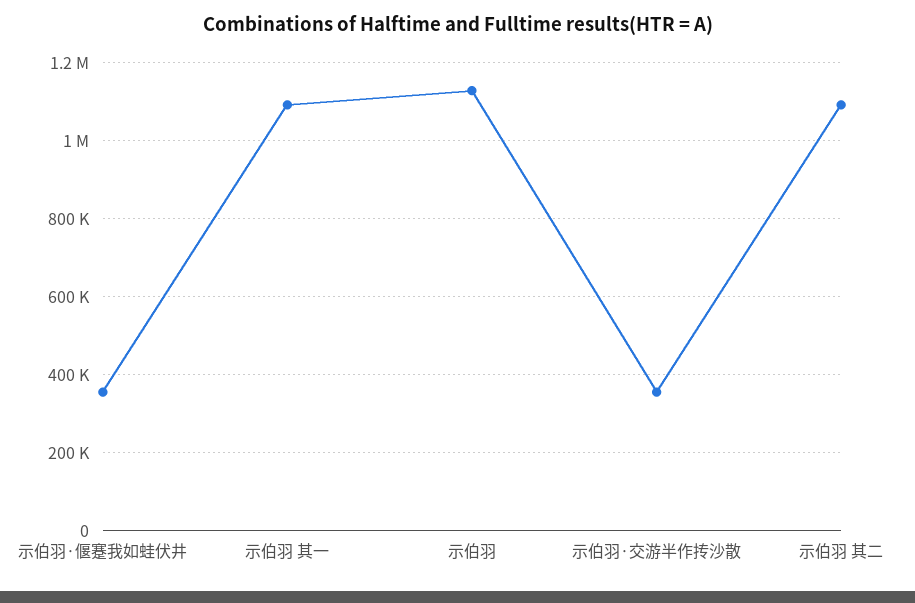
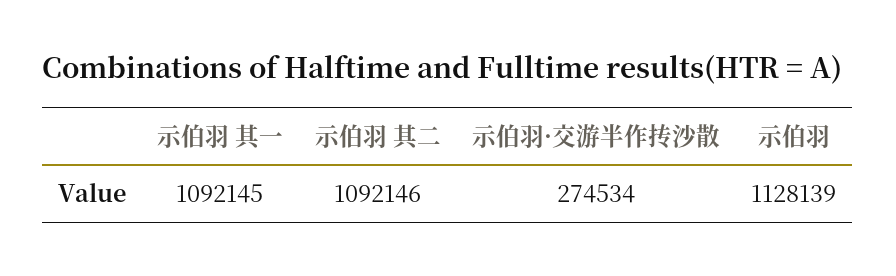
示伯羽·偃蹇我如蛙伏井: 360000 -> none
示伯羽·交游半作抟沙散: 360000 -> 274534

